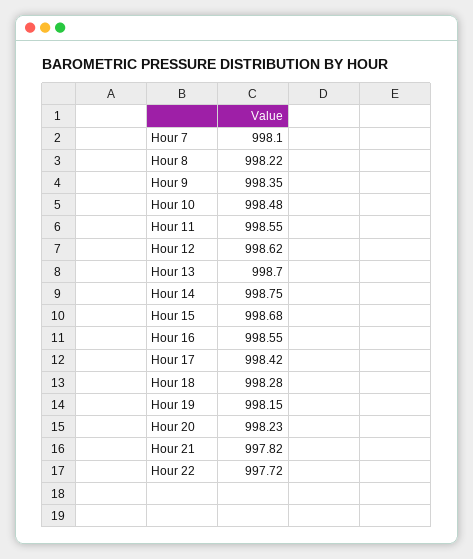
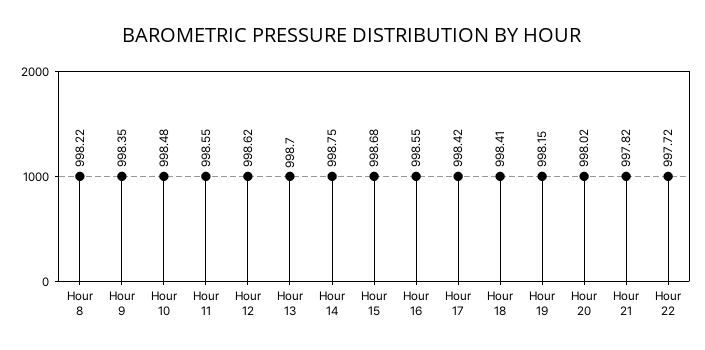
Hour 7: 998.1 -> none
Hour 18: 998.28 -> 998.41
Hour 20: 998.23 -> 998.02

